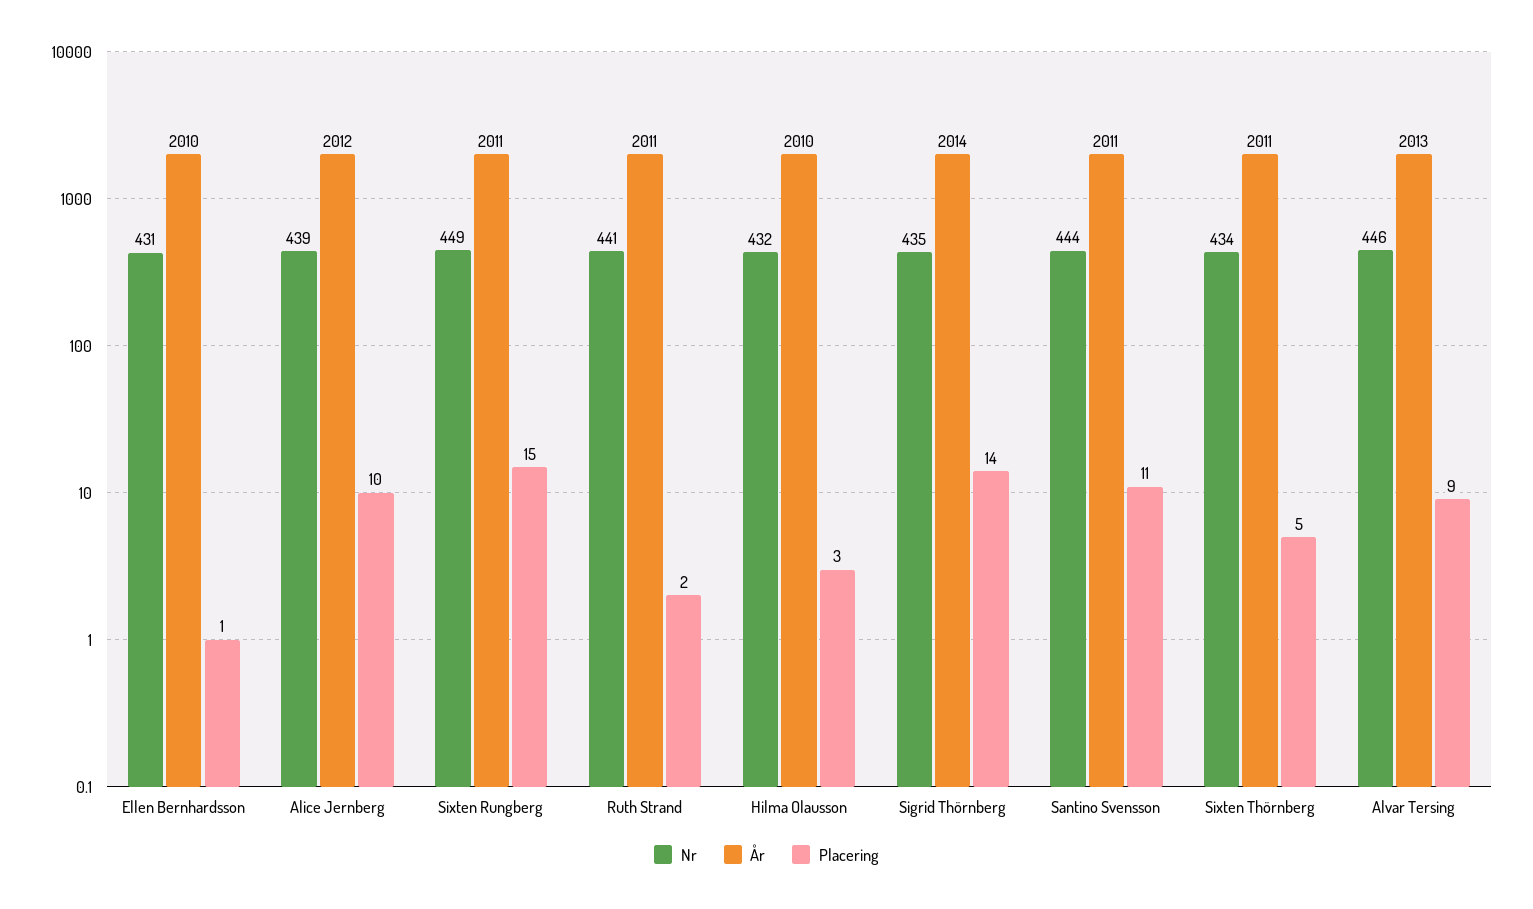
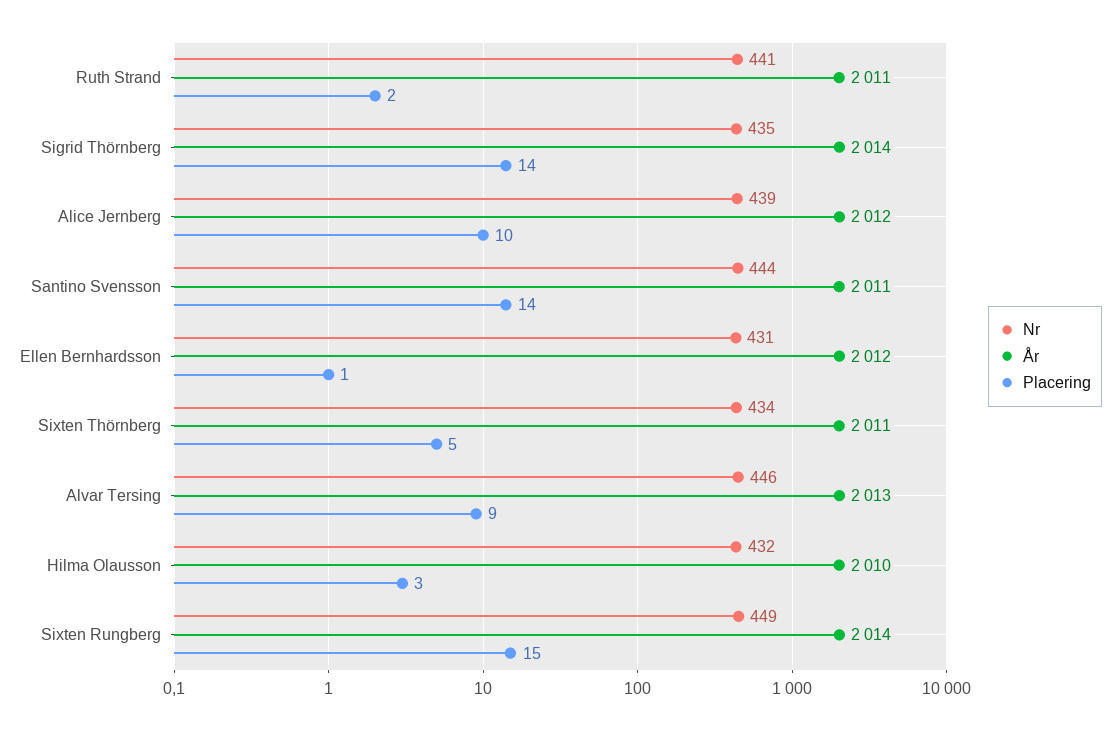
År, Ellen Bernhardsson: 2010 -> 2012
År, Sixten Rungberg: 2011 -> 2014
Placering, Santino Svensson: 11 -> 14

